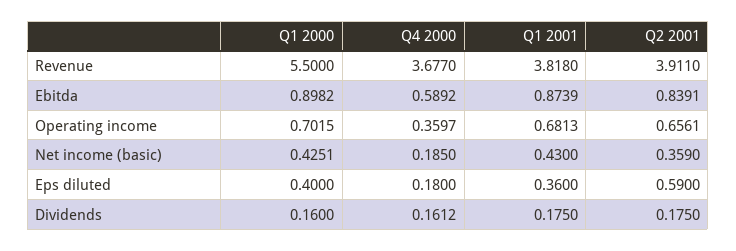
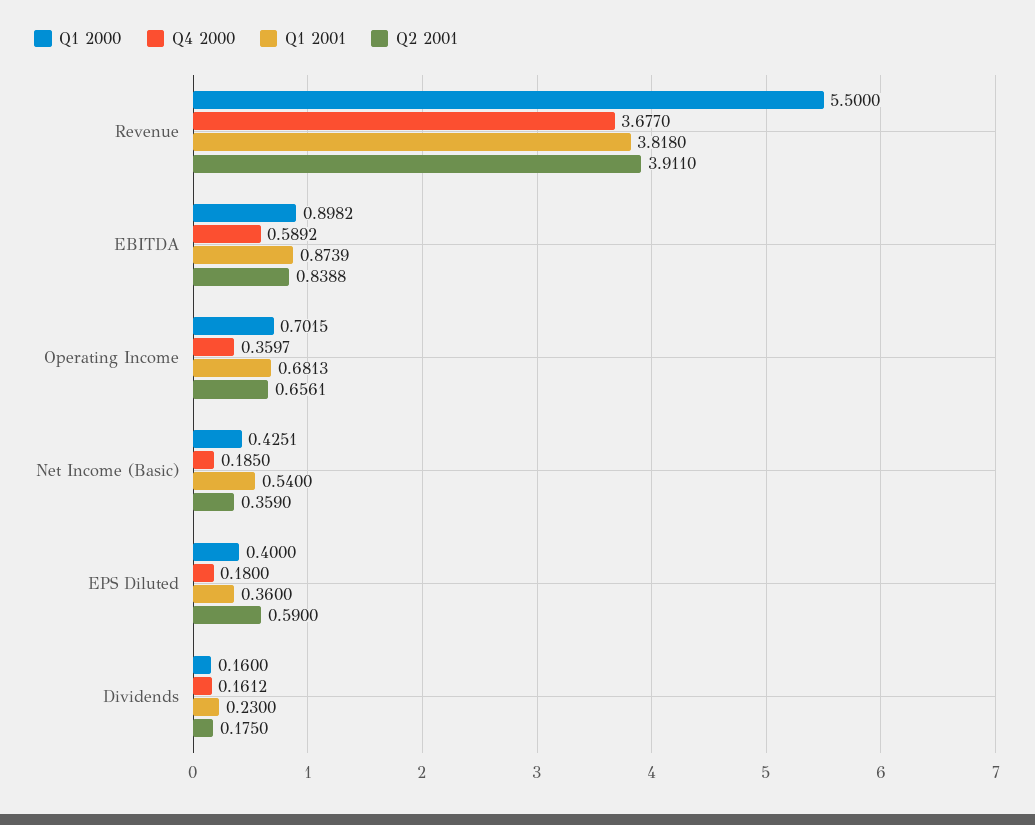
Q2 2001, Ebitda: 0.8391 -> 0.8388
Q1 2001, Net income (basic): 0.43 -> 0.54
Q1 2001, Dividends: 0.175 -> 0.23

